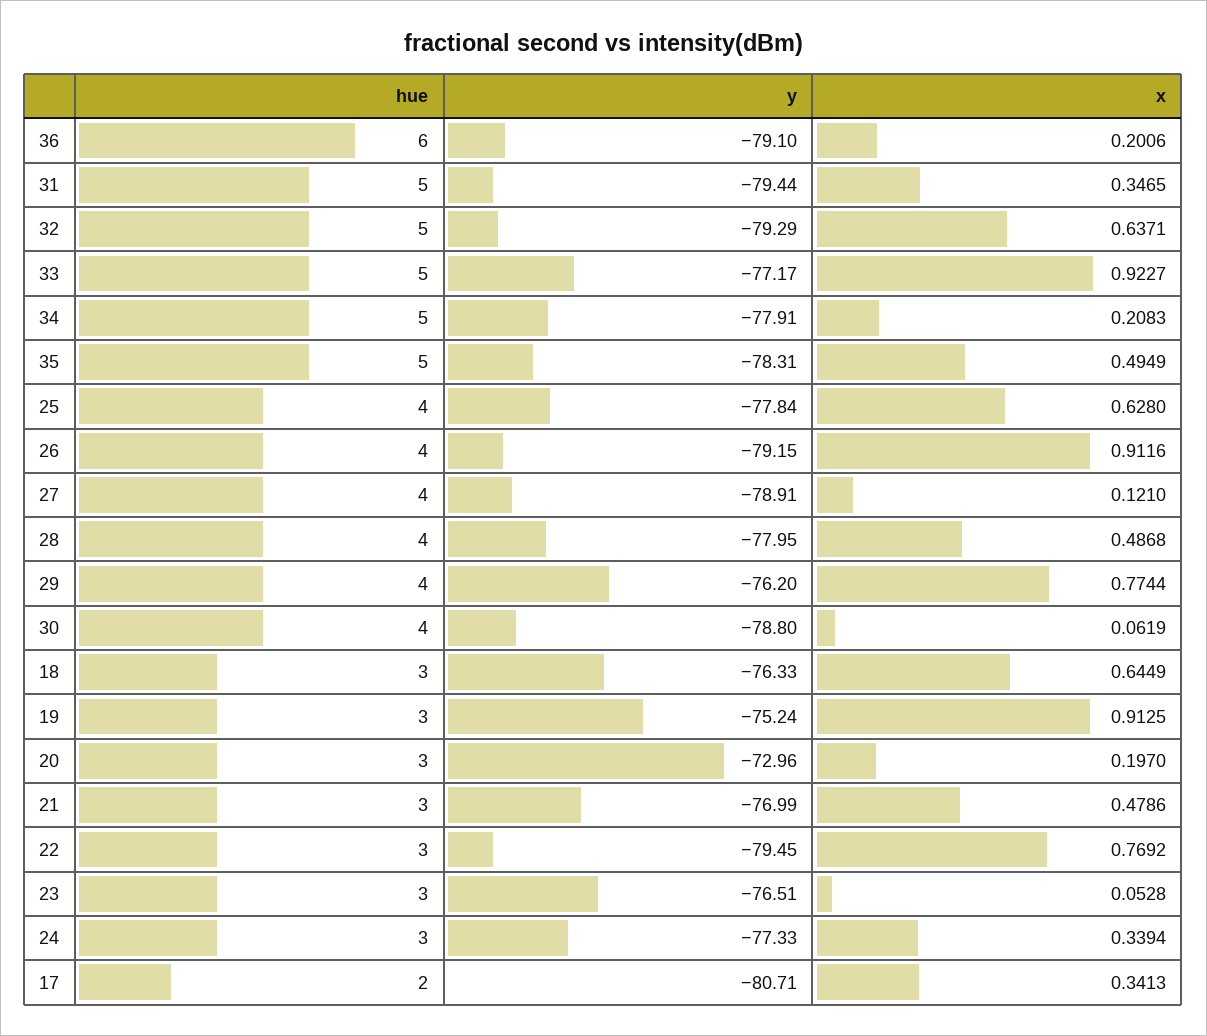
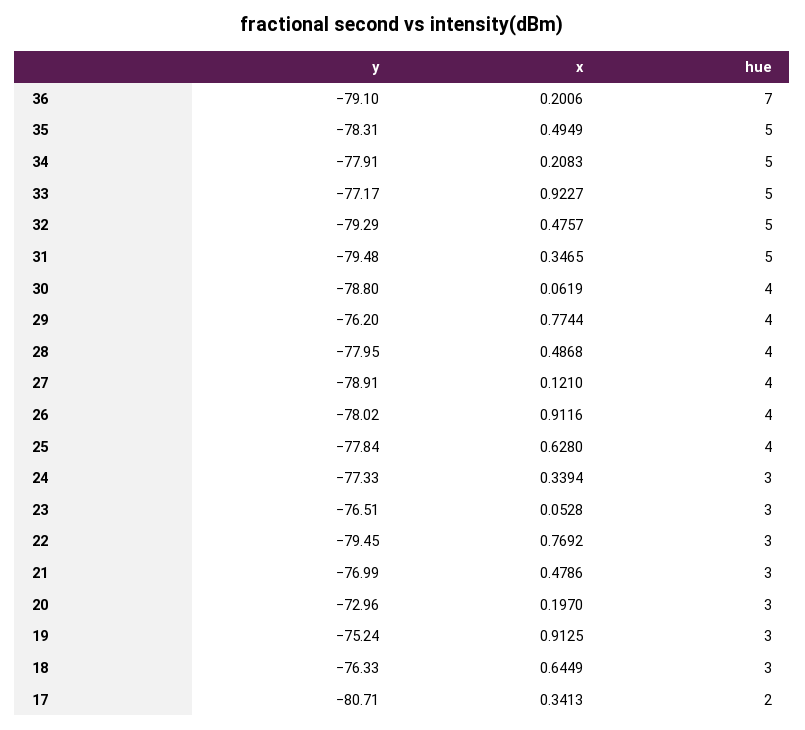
hue, 36: 6 -> 7
y, 31: -79.44 -> -79.48
x, 32: 0.6371 -> 0.4757
y, 26: -79.15 -> -78.02

